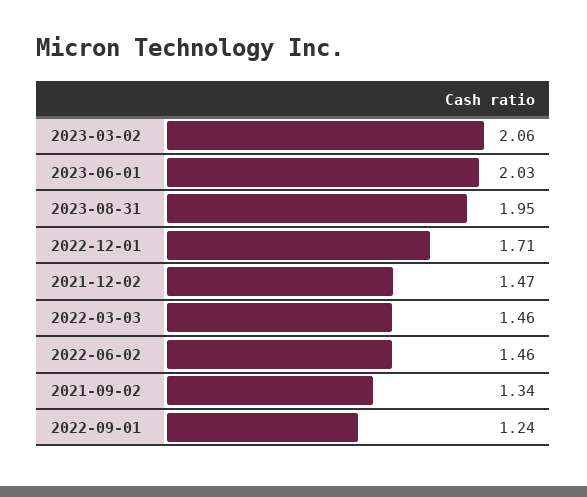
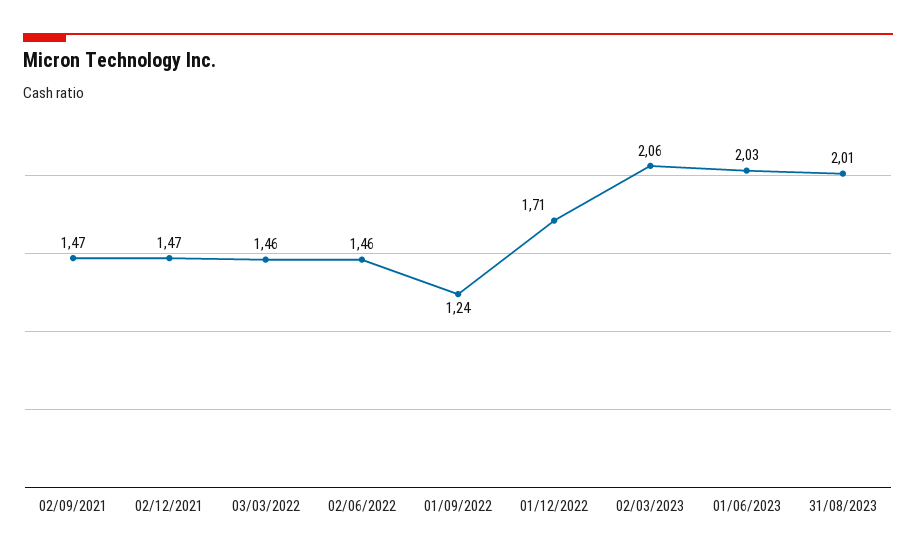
2023-08-31: 1.95 -> 2.01
2021-09-02: 1.34 -> 1.47

